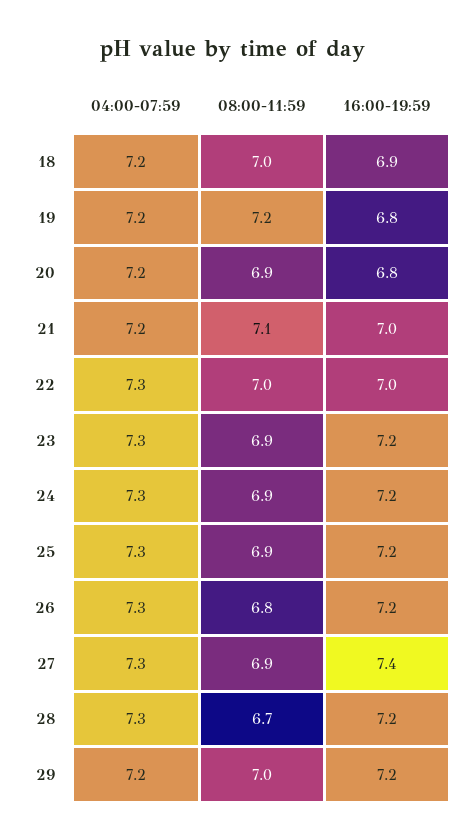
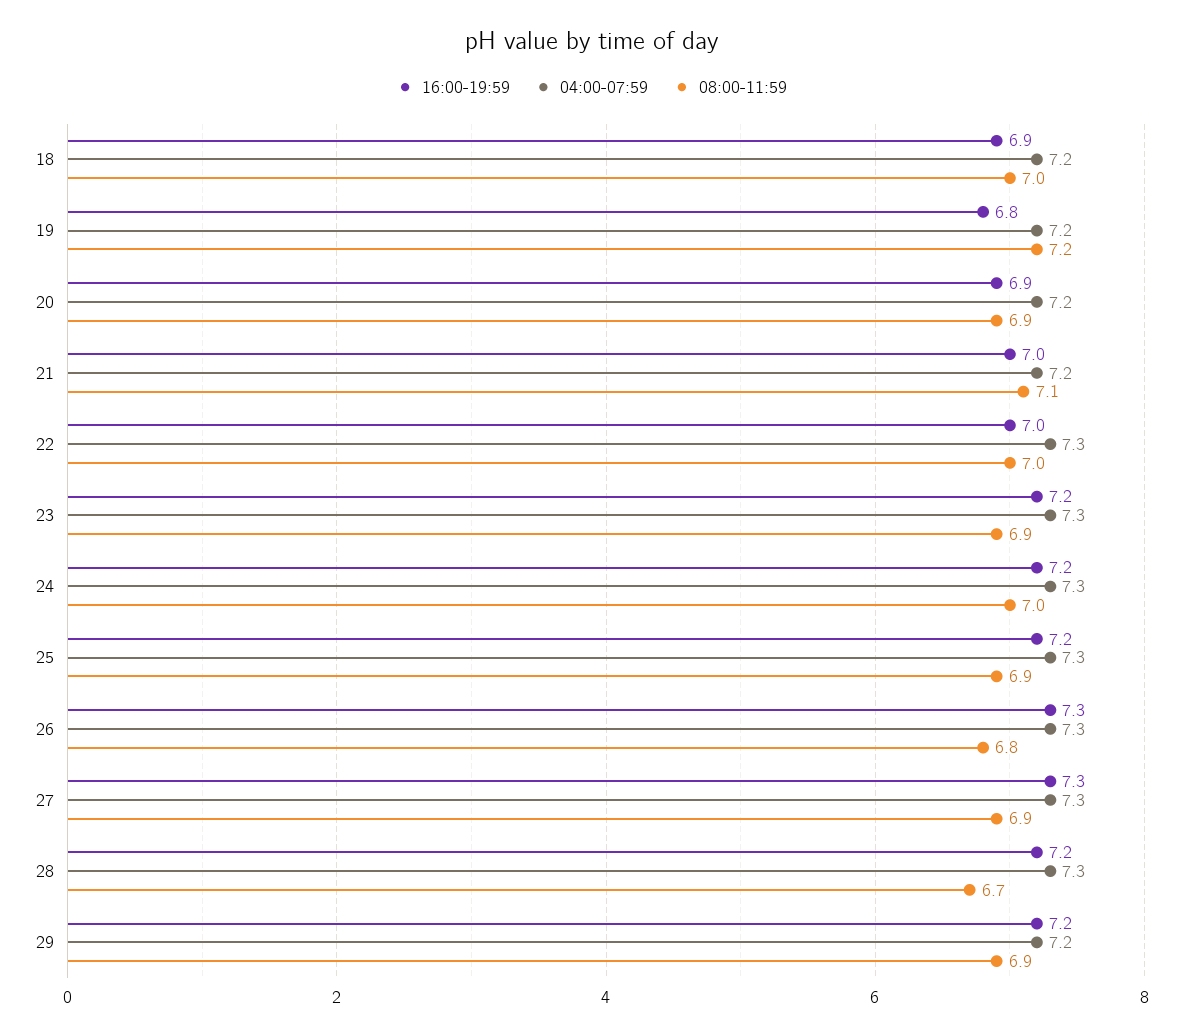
16:00-19:59, 20: 6.8 -> 6.9
08:00-11:59, 24: 6.9 -> 7
16:00-19:59, 26: 7.2 -> 7.3
16:00-19:59, 27: 7.4 -> 7.3
08:00-11:59, 29: 7 -> 6.9

